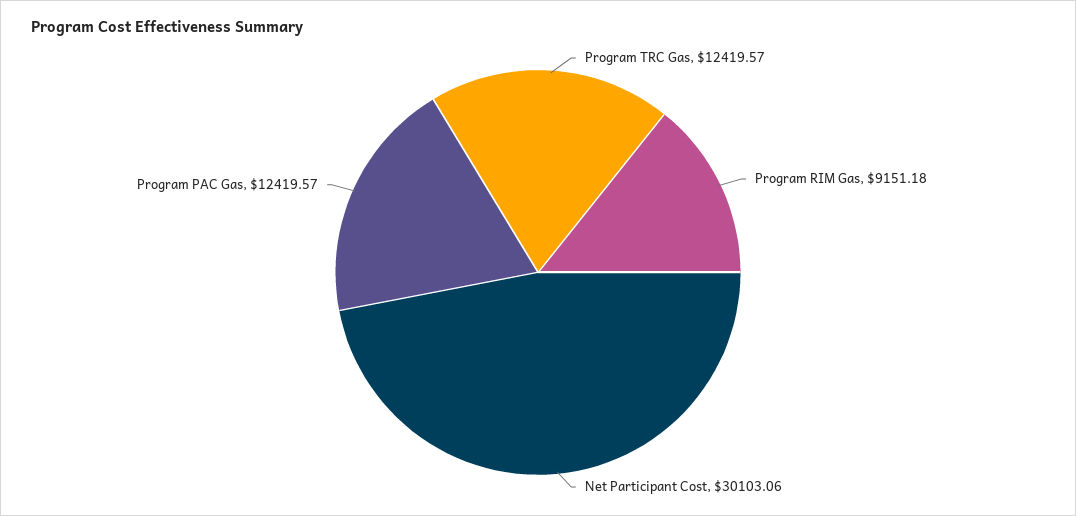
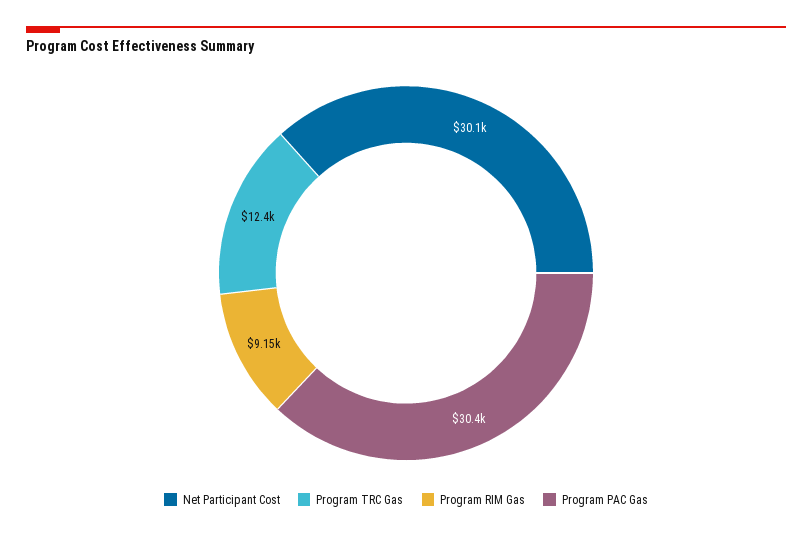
Program PAC Gas: 12419.57 -> 30400

